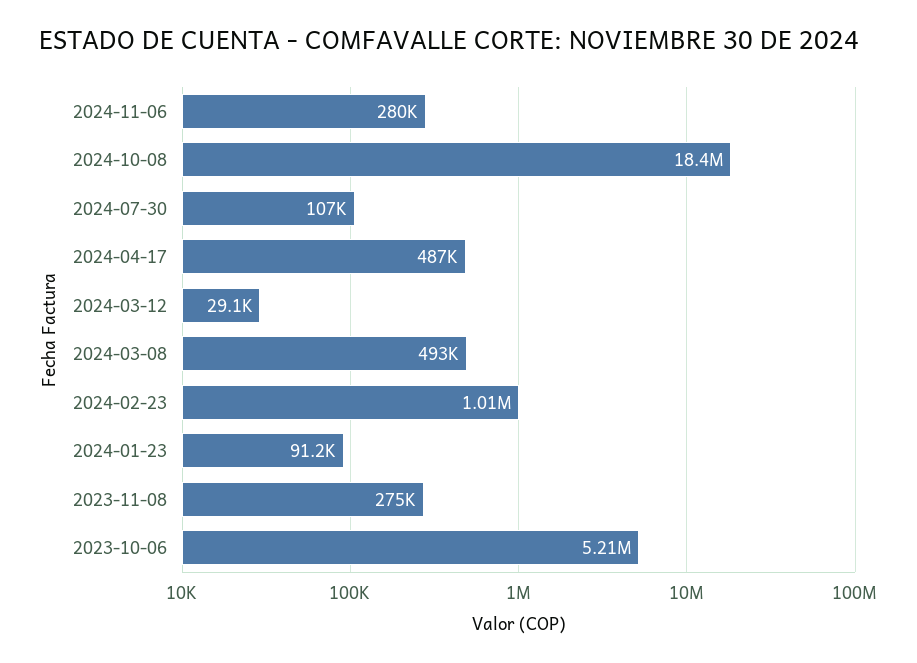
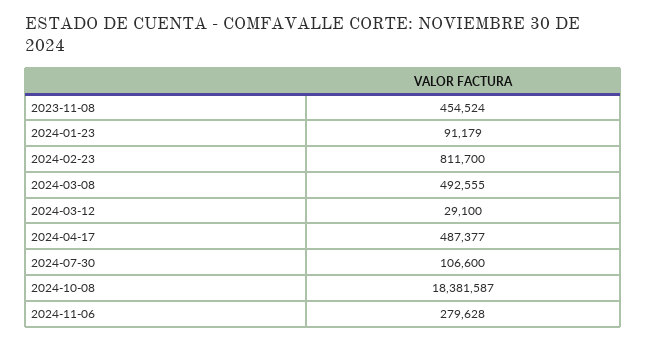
2024-02-23: 1010000 -> 811700
2023-11-08: 275000 -> 454524
2023-10-06: 5210000 -> none

